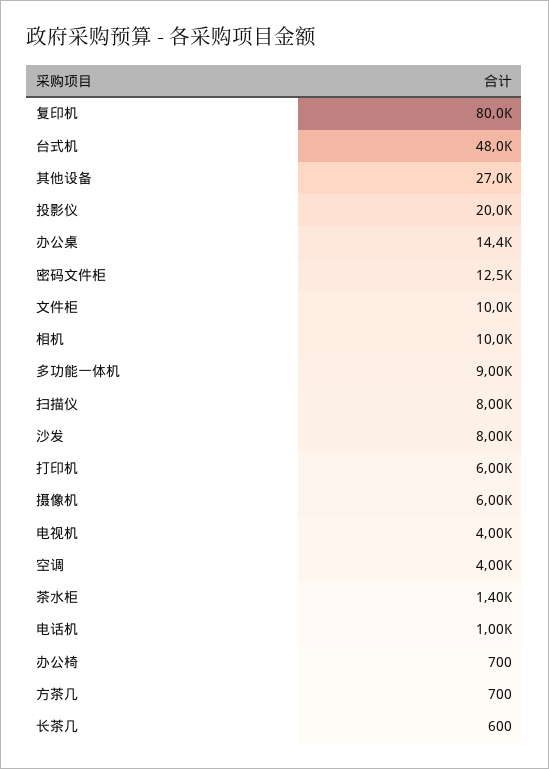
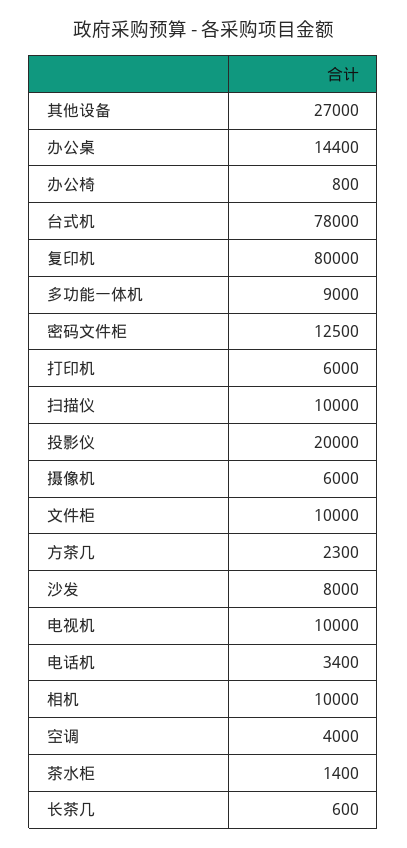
台式机: 48000 -> 78000
扫描仪: 8000 -> 10000
电视机: 4000 -> 10000
电话机: 1000 -> 3400
办公椅: 700 -> 800
方茶几: 700 -> 2300

